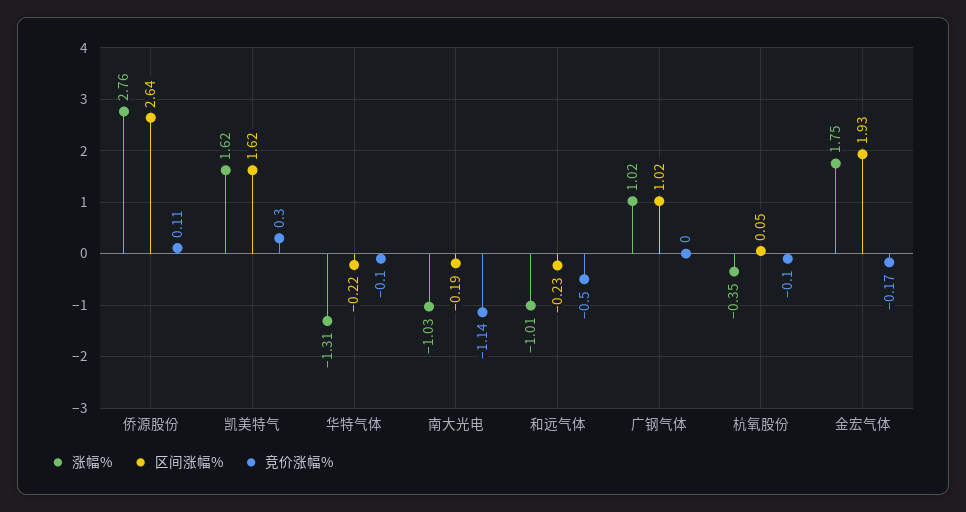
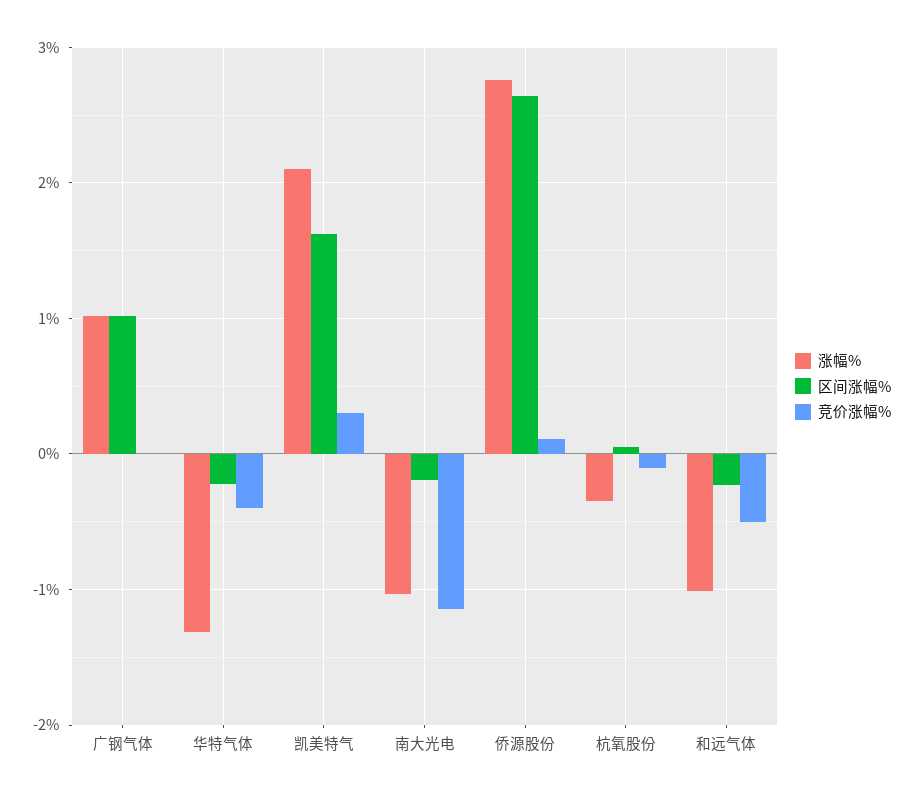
涨幅%, 凯美特气: 1.62 -> 2.1
竞价涨幅%, 华特气体: -0.1 -> -0.4
涨幅%, 金宏气体: 1.75 -> none
区间涨幅%, 金宏气体: 1.93 -> none
竞价涨幅%, 金宏气体: -0.17 -> none

